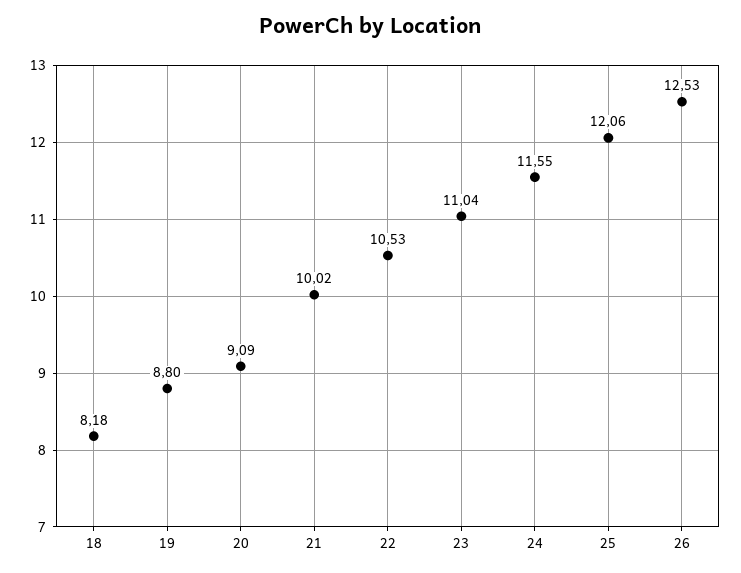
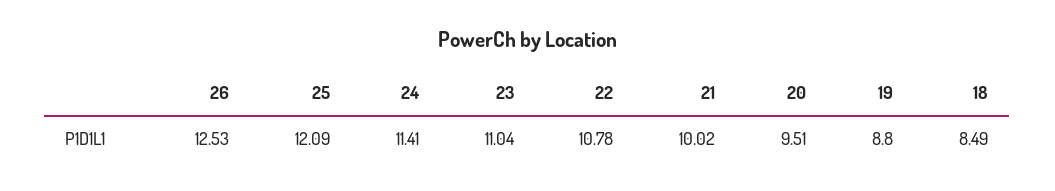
18: 8.18 -> 8.49
20: 9.09 -> 9.51
22: 10.53 -> 10.78
24: 11.55 -> 11.41
25: 12.06 -> 12.09

